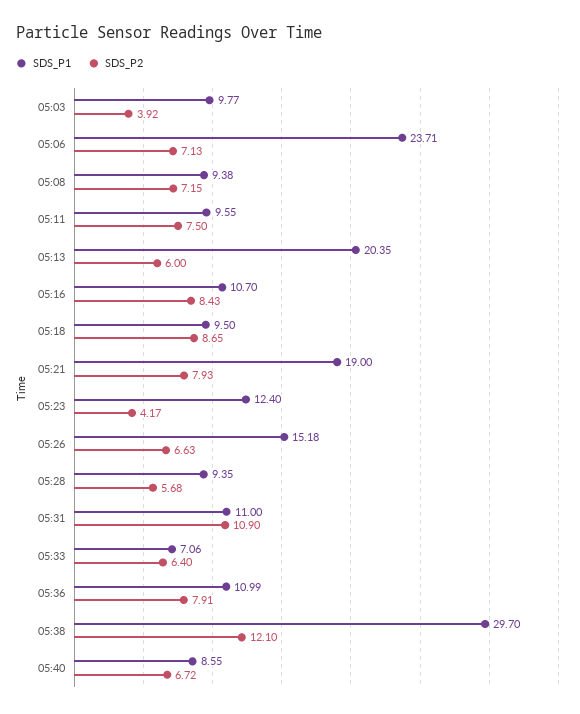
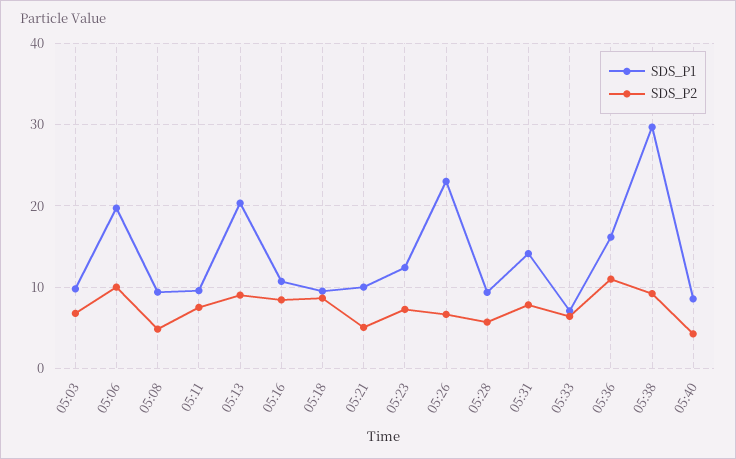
SDS_P2, 05:03: 3.92 -> 7
SDS_P1, 05:06: 23.71 -> 20
SDS_P2, 05:06: 7.13 -> 10
SDS_P2, 05:08: 7.15 -> 5
SDS_P2, 05:13: 6 -> 9
SDS_P1, 05:21: 19 -> 10
SDS_P2, 05:21: 7.93 -> 5
SDS_P2, 05:23: 4.17 -> 7
SDS_P1, 05:26: 15.18 -> 23
SDS_P1, 05:31: 11 -> 14
SDS_P2, 05:31: 10.9 -> 8
SDS_P1, 05:36: 10.99 -> 16
SDS_P2, 05:36: 7.91 -> 11
SDS_P2, 05:38: 12.1 -> 9
SDS_P2, 05:40: 6.72 -> 4

